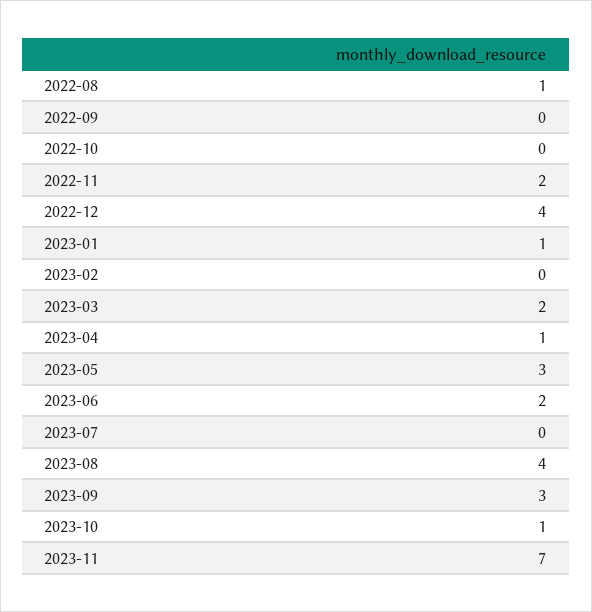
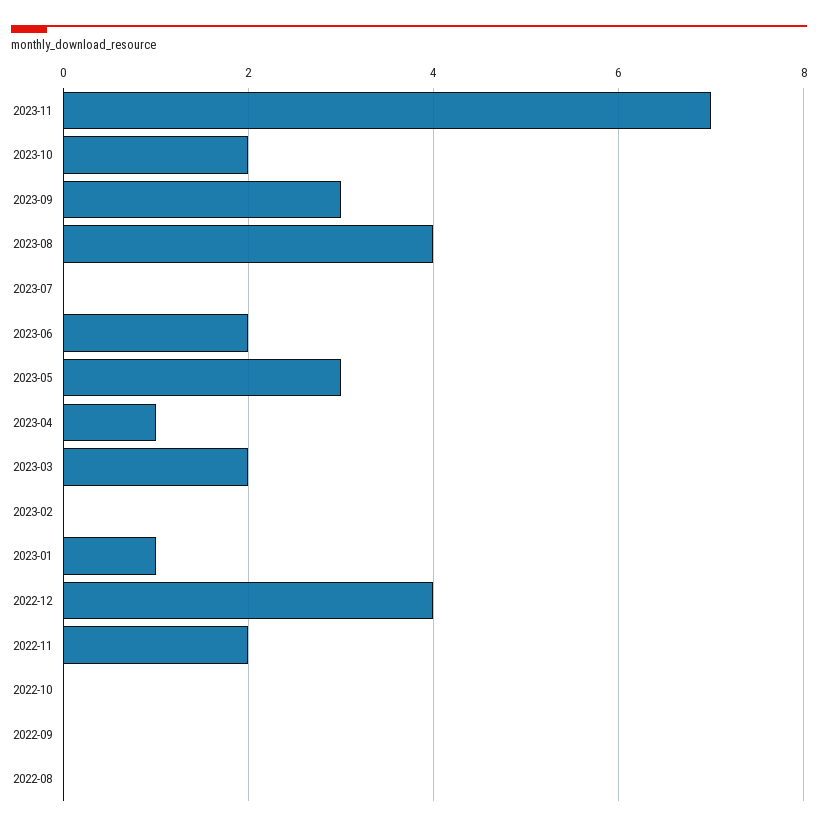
2022-08: 1 -> 0
2023-10: 1 -> 2

